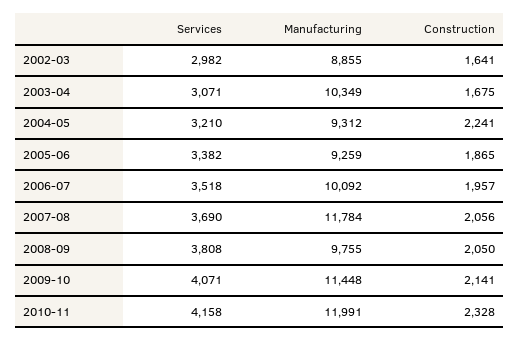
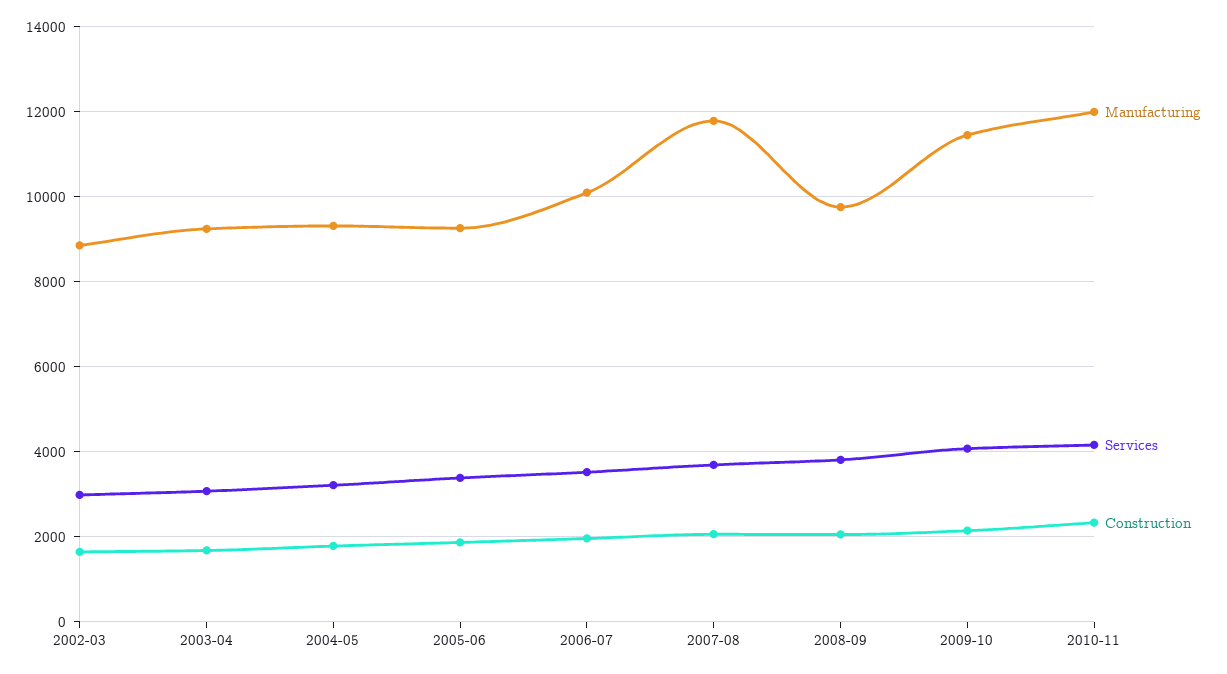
Manufacturing, 2003-04: 10349 -> 9200
Construction, 2004-05: 2241 -> 1800

